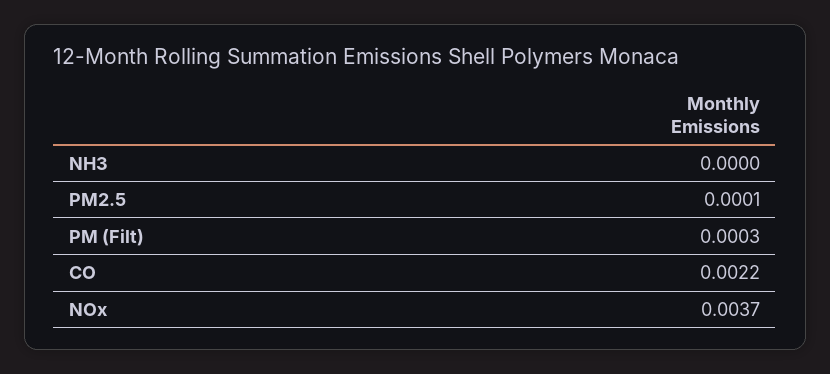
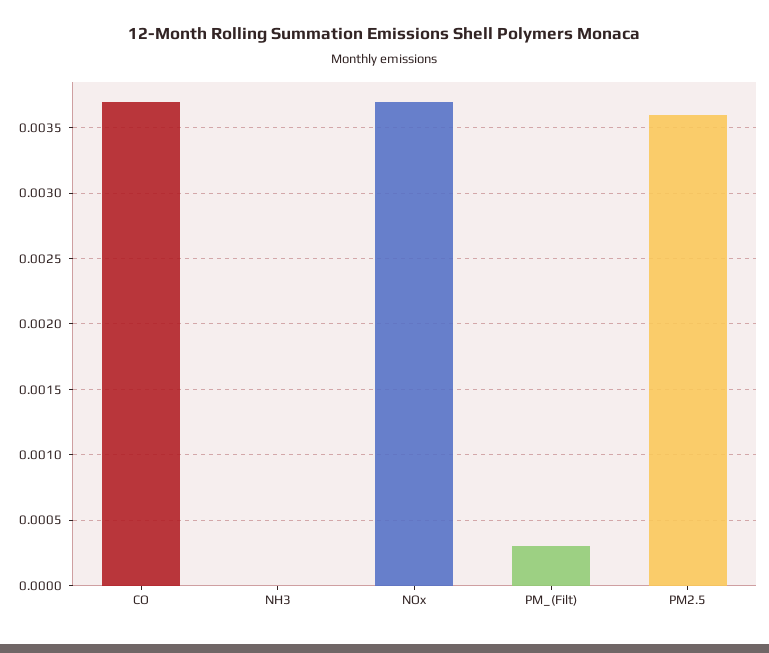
PM2.5: 0.0001 -> 0.0036
CO: 0.0022 -> 0.0037

